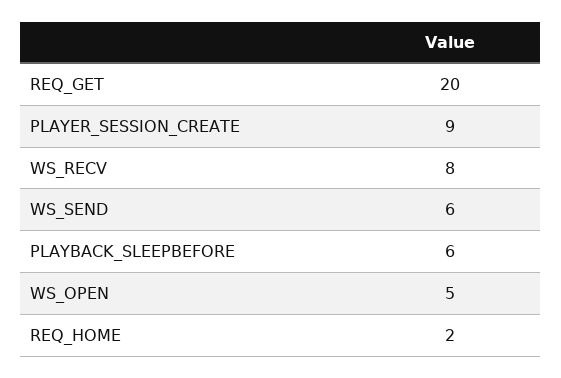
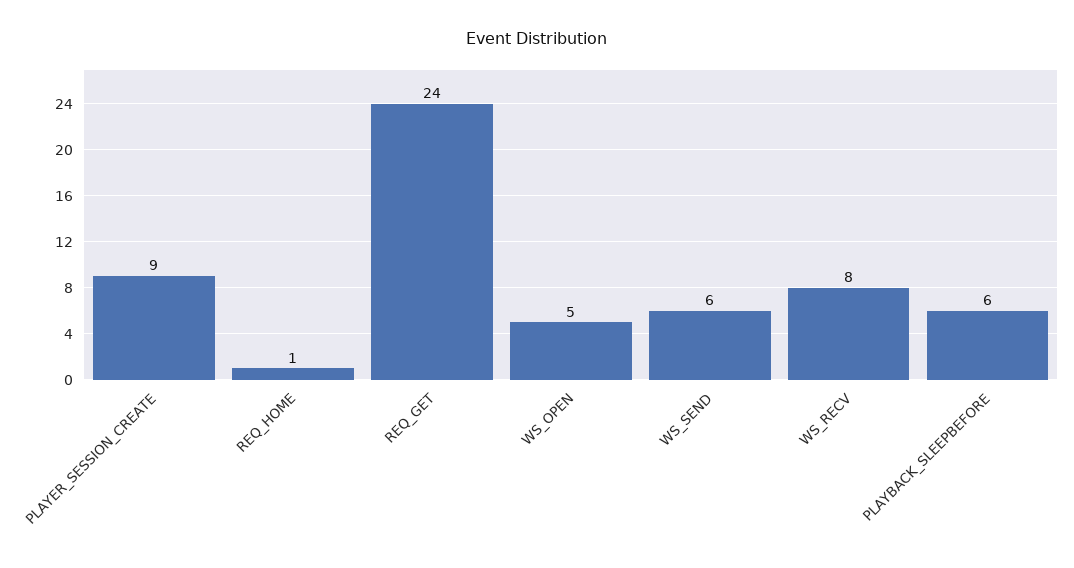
REQ_GET: 20 -> 24
REQ_HOME: 2 -> 1

